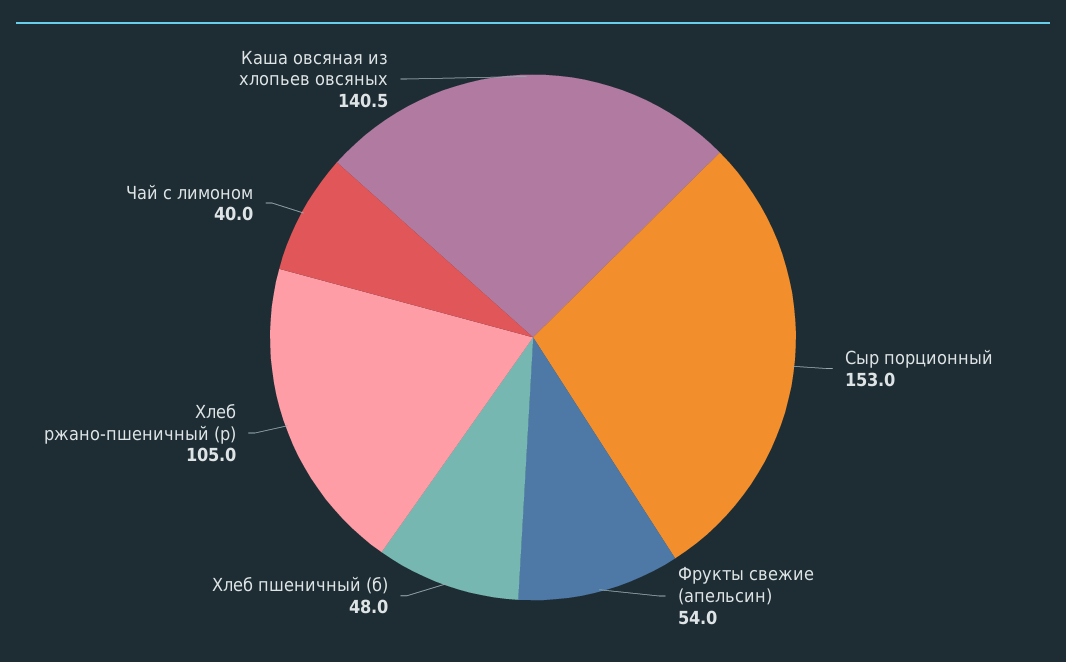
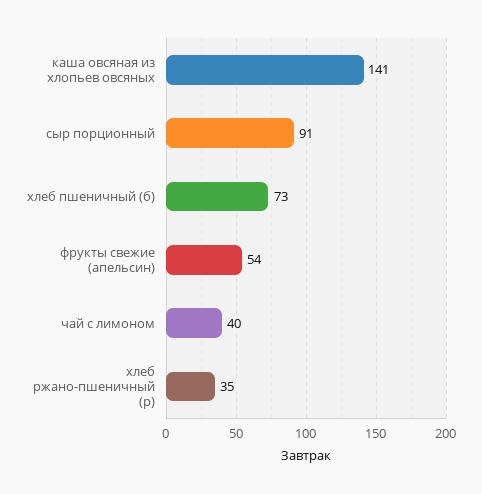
Сыр порционный: 153 -> 91
Хлеб пшеничный (б): 48 -> 73
Хлеб ржано-пшеничный (р): 105 -> 35

